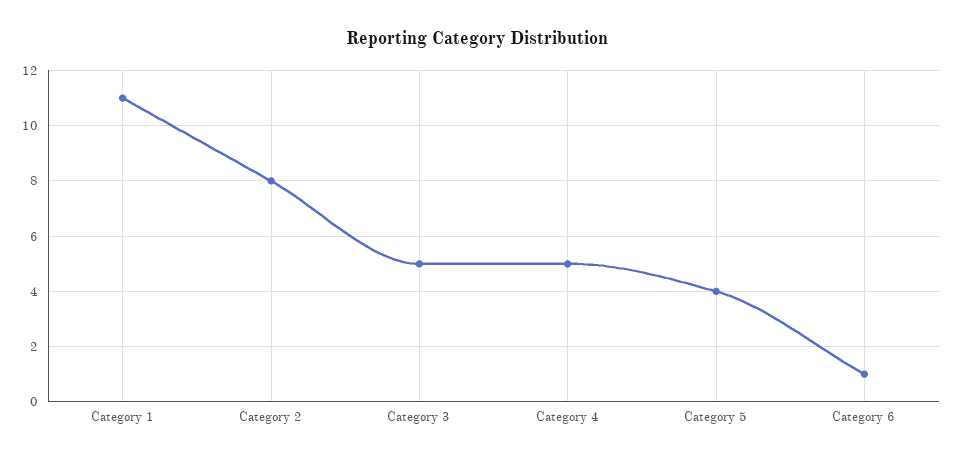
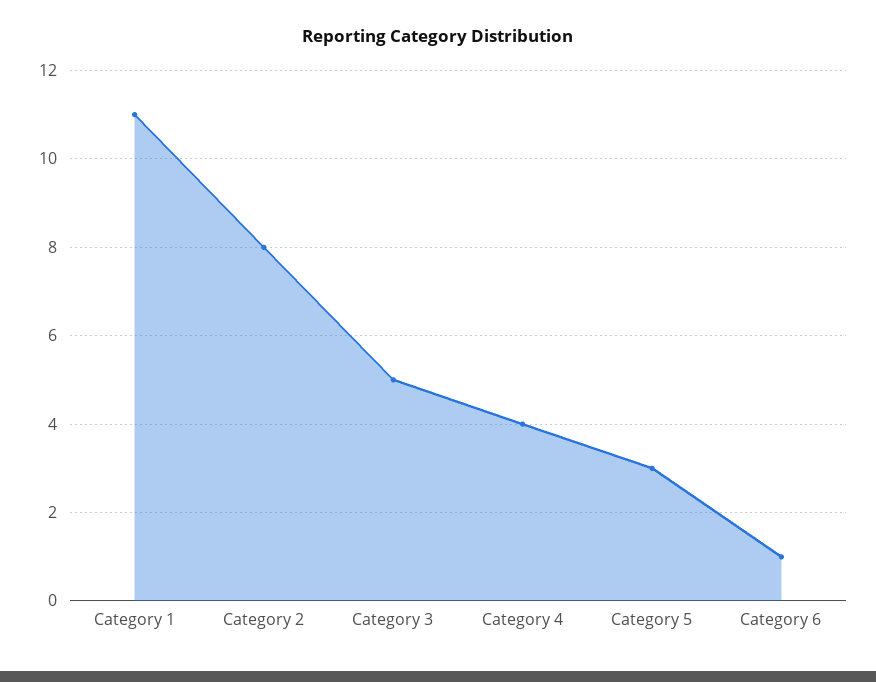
Category 4: 5 -> 4
Category 5: 4 -> 3

